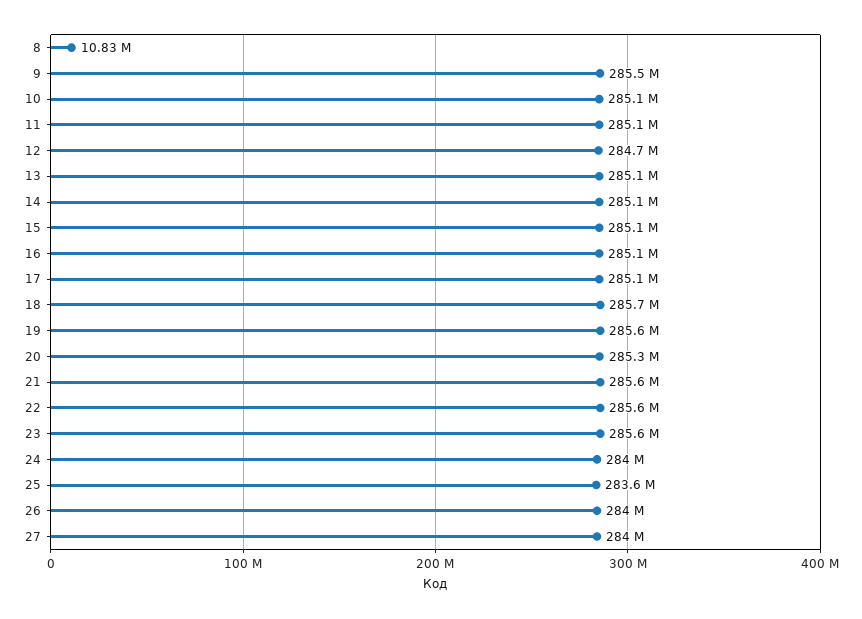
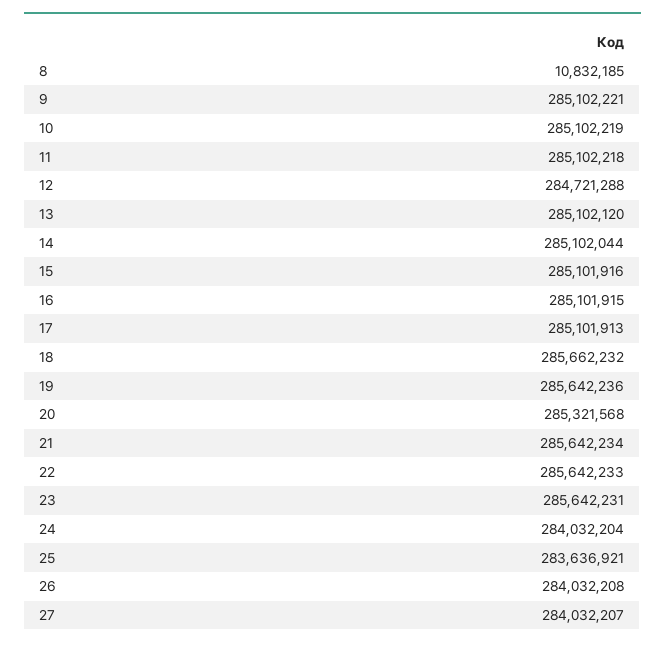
9: 285500000 -> 285102221

